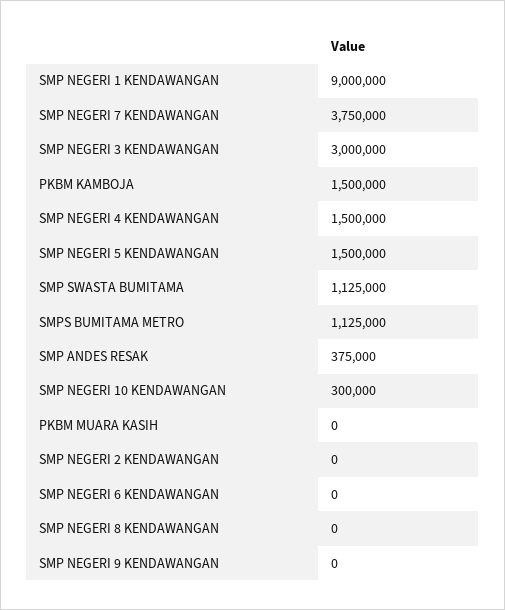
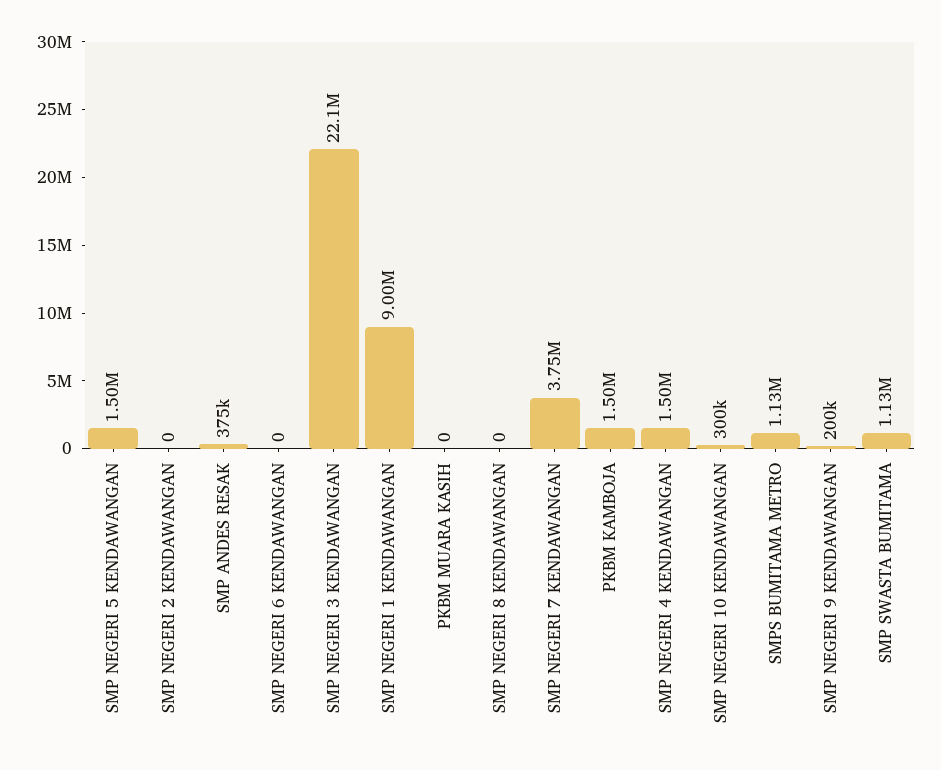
SMP NEGERI 3 KENDAWANGAN: 3000000 -> 22100000
SMP NEGERI 9 KENDAWANGAN: 0 -> 200000

